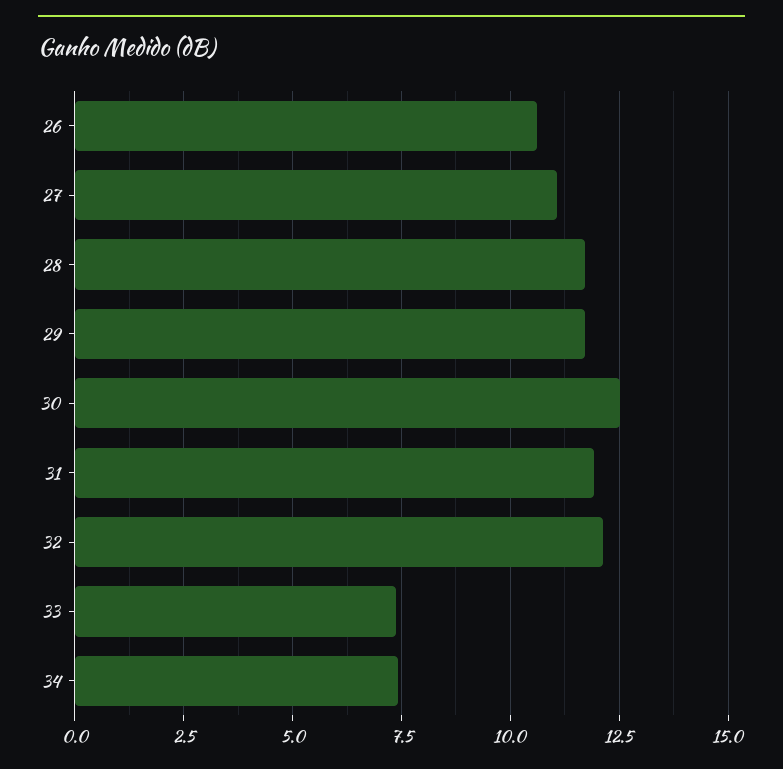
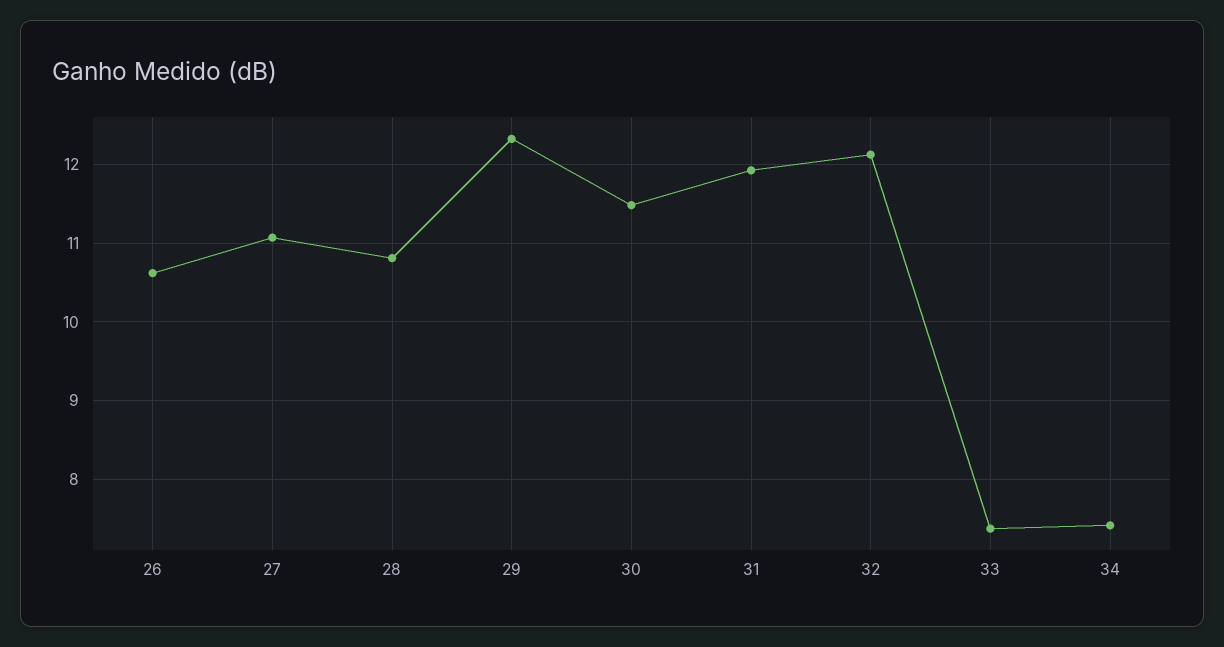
28: 11.75 -> 10.8
29: 11.75 -> 12.3
30: 12.5 -> 11.5

